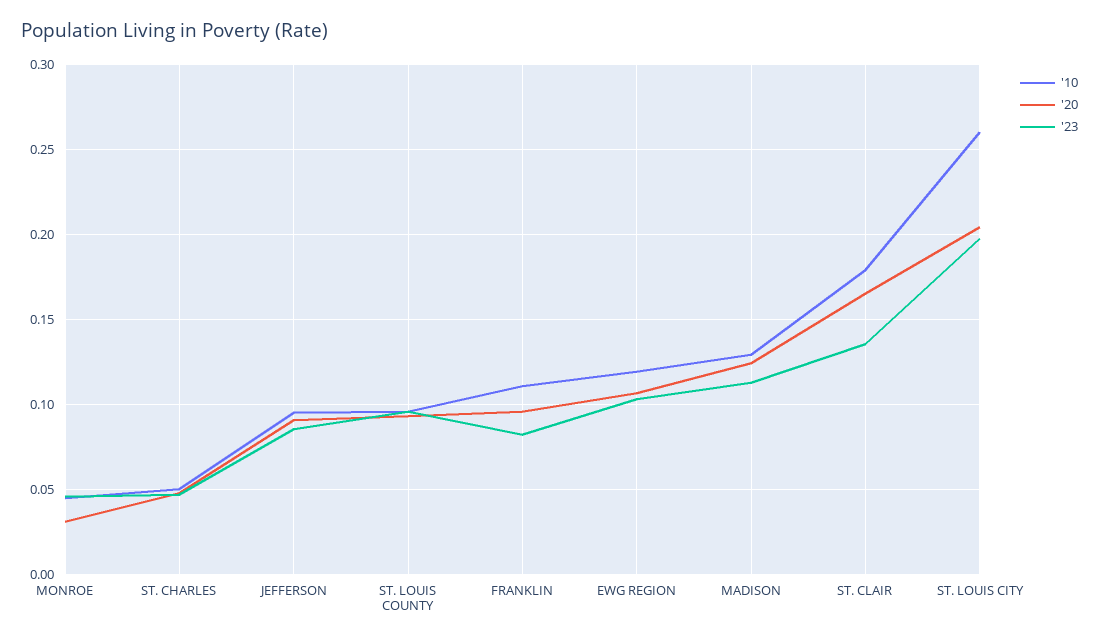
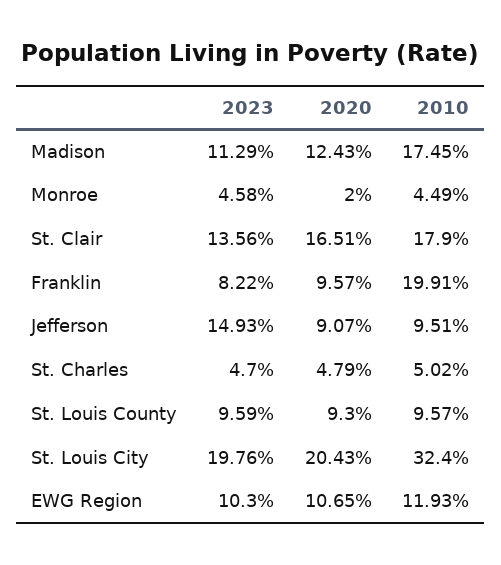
'20, MONROE: 0.03 -> 0.02
'23, JEFFERSON: 0.085 -> 0.1493
'10, FRANKLIN: 0.11 -> 0.1991
'10, MADISON: 0.13 -> 0.1745
'10, ST. LOUIS CITY: 0.26 -> 0.324

